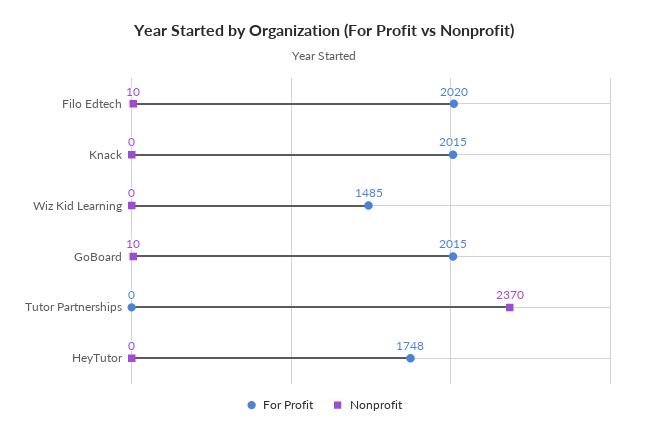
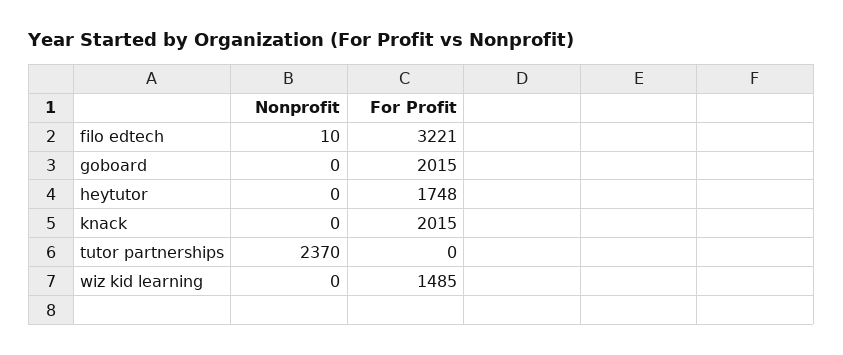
For Profit, Filo Edtech: 2020 -> 3221
Nonprofit, GoBoard: 10 -> 0

